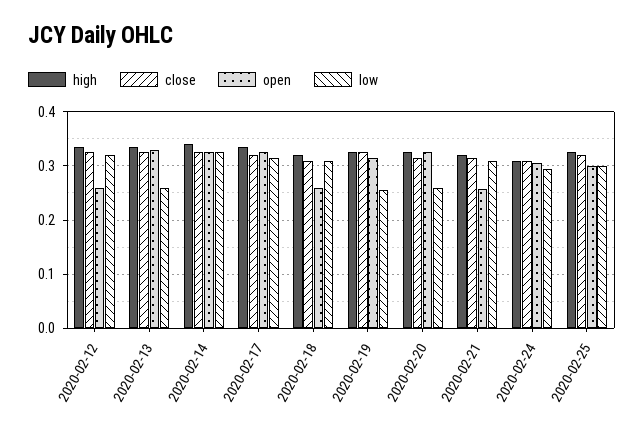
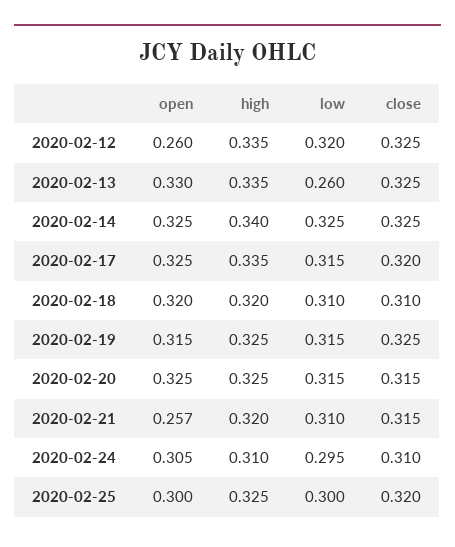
open, 2020-02-18: 0.26 -> 0.32
low, 2020-02-19: 0.26 -> 0.315
low, 2020-02-20: 0.26 -> 0.315

